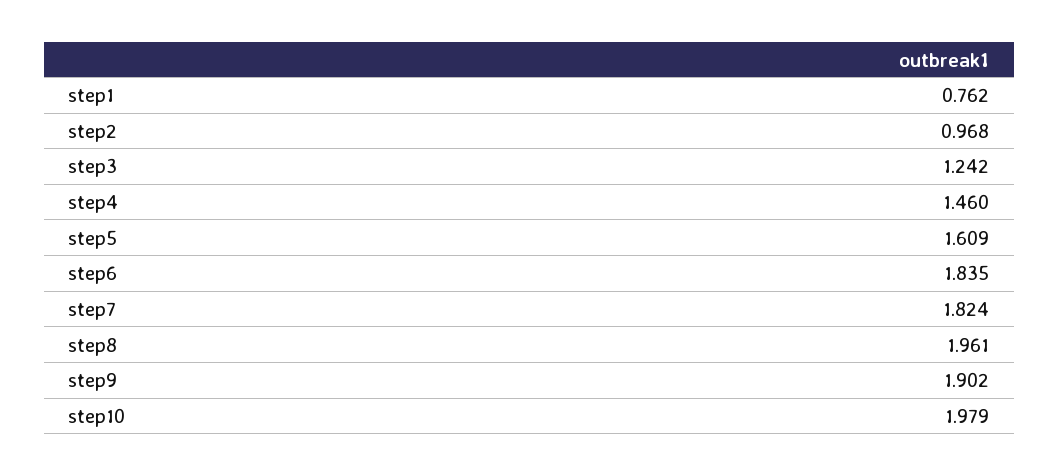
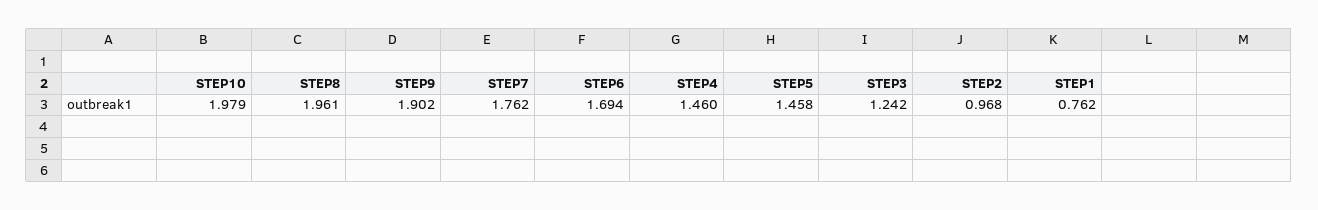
step5: 1.609 -> 1.458
step6: 1.835 -> 1.694
step7: 1.824 -> 1.762

